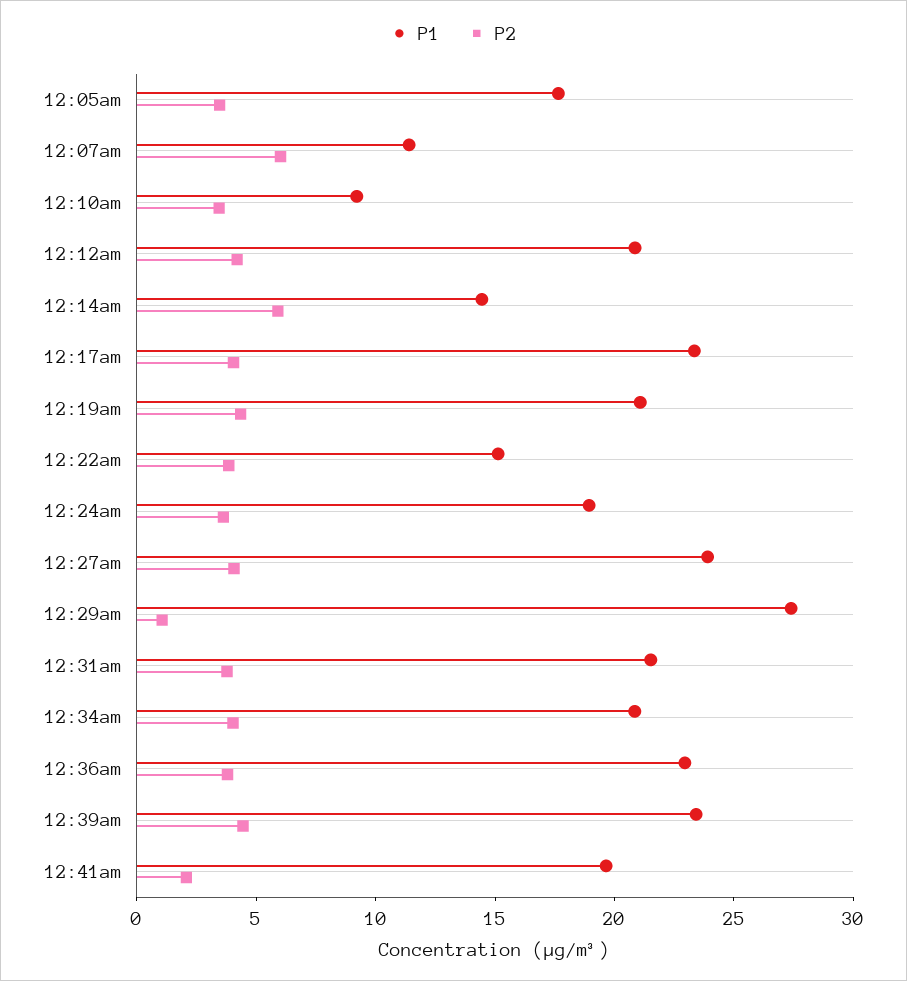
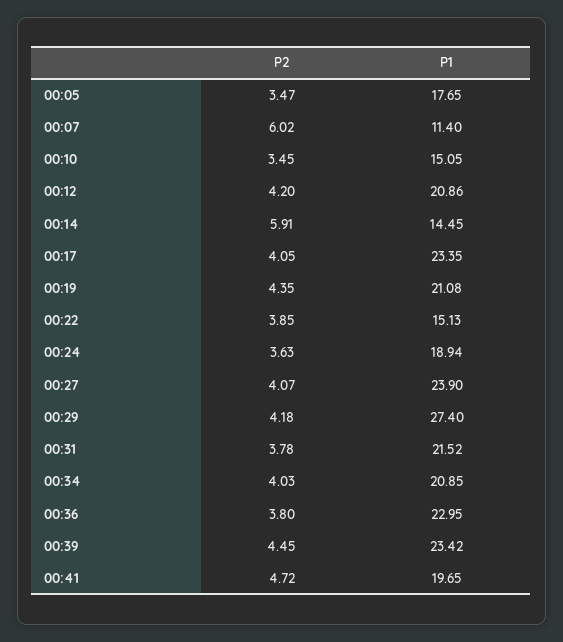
P1, 12:10am: 9 -> 15.05
P2, 12:29am: 1 -> 4.18
P2, 12:41am: 2 -> 4.72

